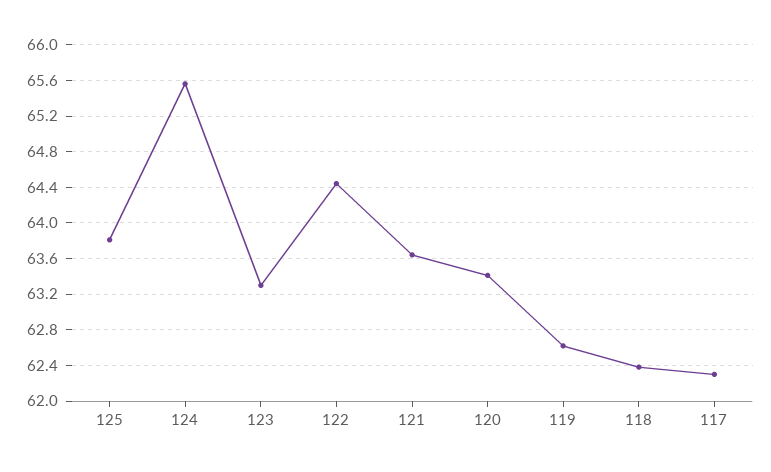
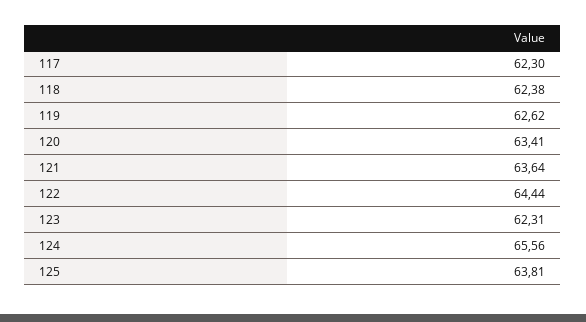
123: 63.3 -> 62.31

